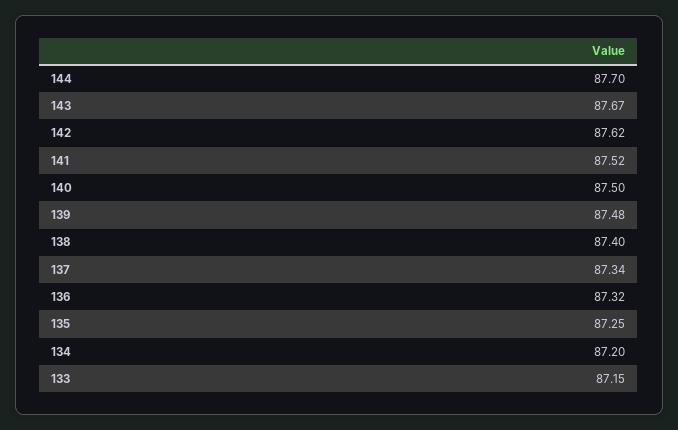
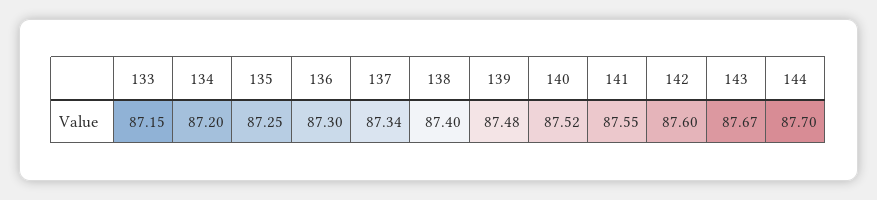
142: 87.62 -> 87.6
141: 87.52 -> 87.55
140: 87.5 -> 87.52
136: 87.32 -> 87.3

